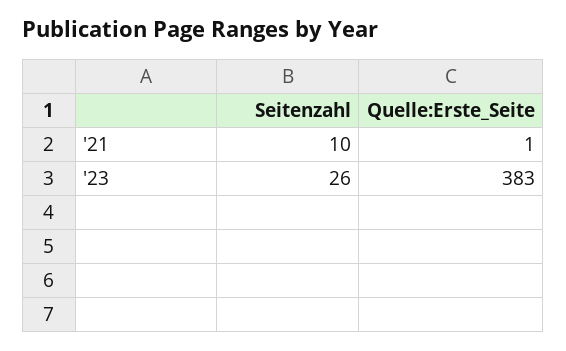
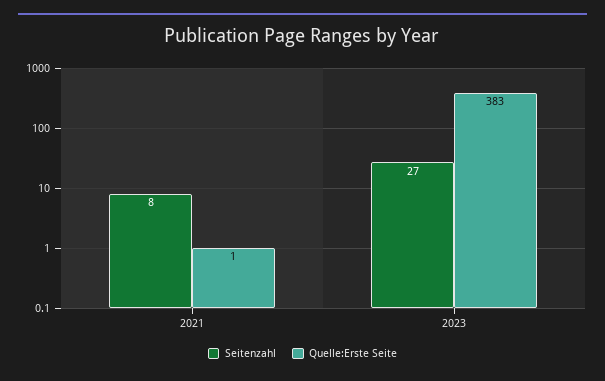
Seitenzahl, '21: 10 -> 8
Seitenzahl, '23: 26 -> 27

